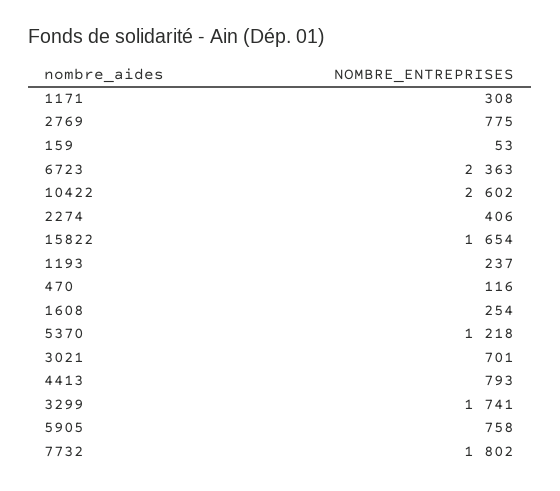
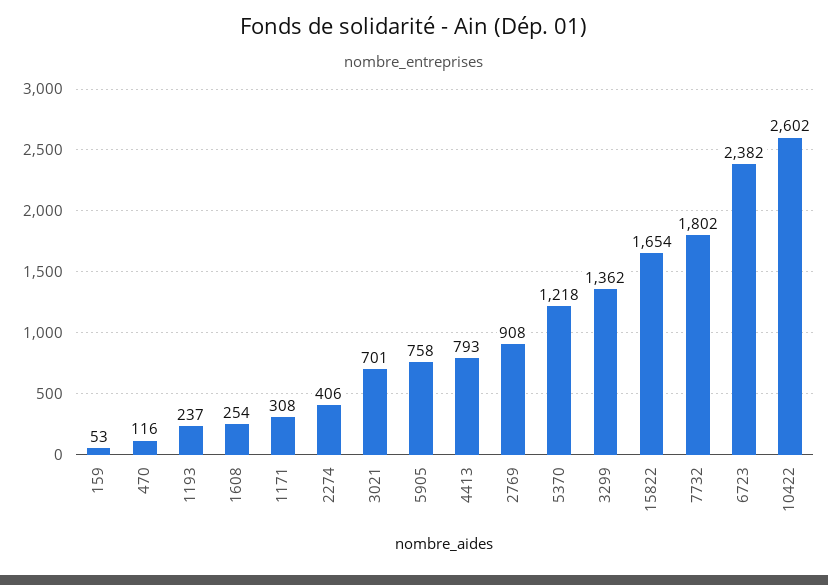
2769: 775 -> 908
6723: 2363 -> 2382
3299: 1741 -> 1362

